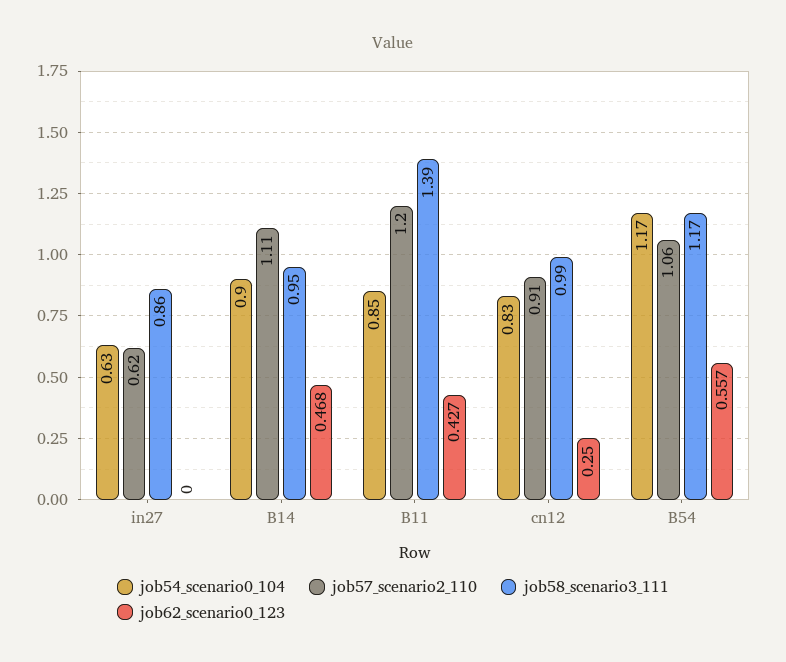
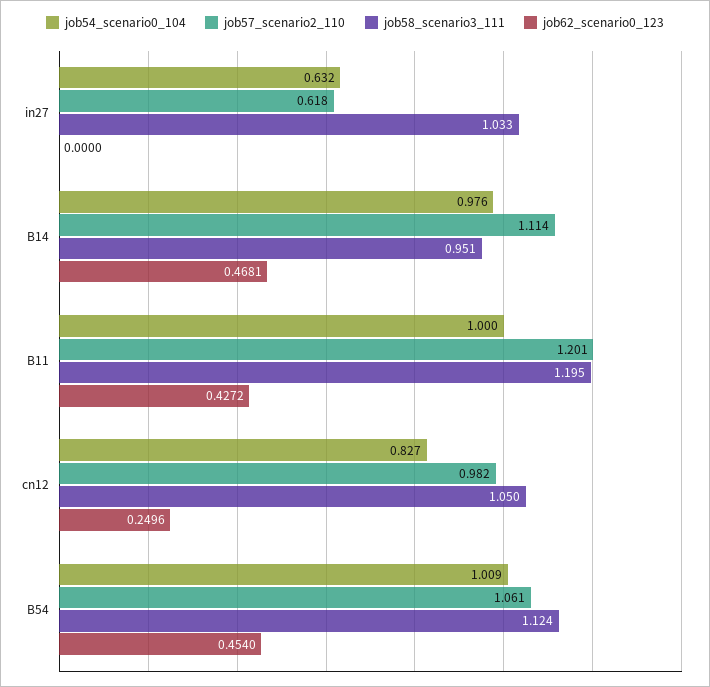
job58_scenario3_111, in27: 0.86 -> 1.033
job54_scenario0_104, B14: 0.9 -> 0.976
job54_scenario0_104, B11: 0.85 -> 1
job58_scenario3_111, B11: 1.39 -> 1.195
job57_scenario2_110, cn12: 0.91 -> 0.982
job58_scenario3_111, cn12: 0.99 -> 1.05
job54_scenario0_104, B54: 1.17 -> 1.009
job58_scenario3_111, B54: 1.17 -> 1.124
job62_scenario0_123, B54: 0.557 -> 0.454

